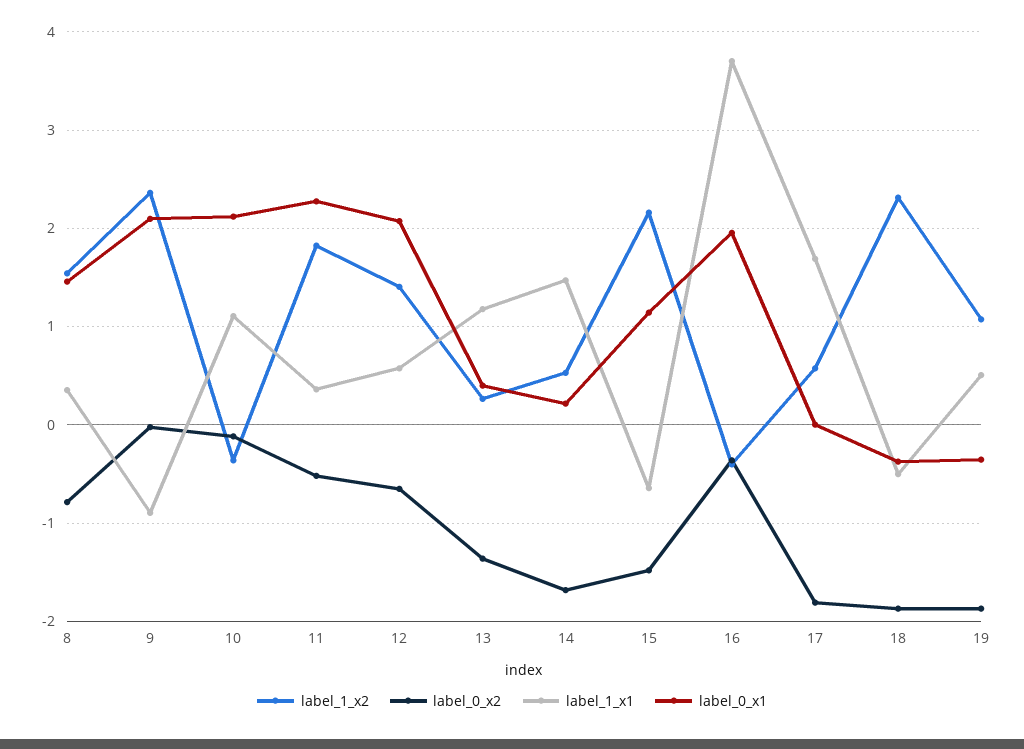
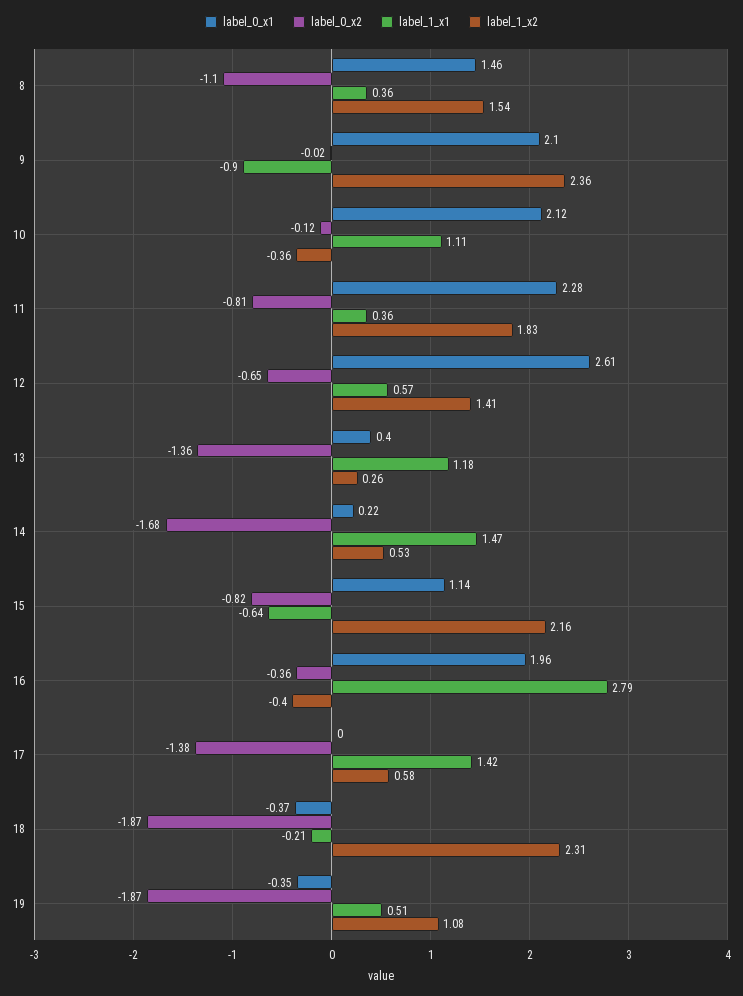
label_0_x2, 8: -0.8 -> -1.1
label_0_x2, 11: -0.5 -> -0.81
label_0_x1, 12: 2.1 -> 2.61
label_0_x2, 15: -1.5 -> -0.82
label_1_x1, 16: 3.7 -> 2.79
label_0_x2, 17: -1.8 -> -1.38
label_1_x1, 17: 1.7 -> 1.42
label_1_x1, 18: -0.5 -> -0.21

